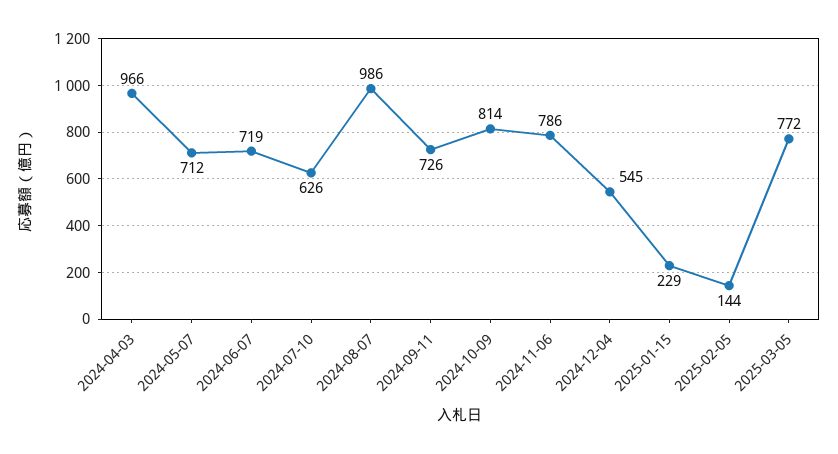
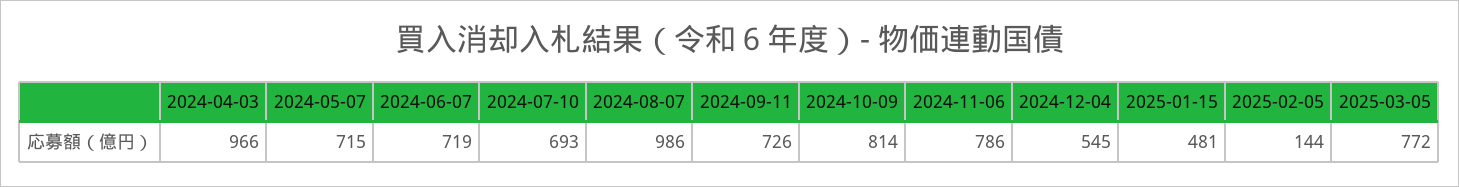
2024-05-07: 712 -> 715
2024-07-10: 626 -> 693
2025-01-15: 229 -> 481

